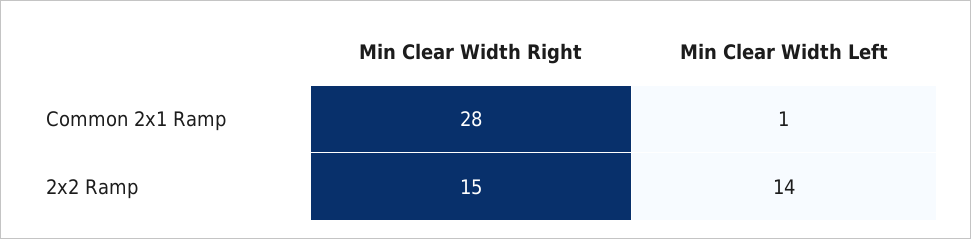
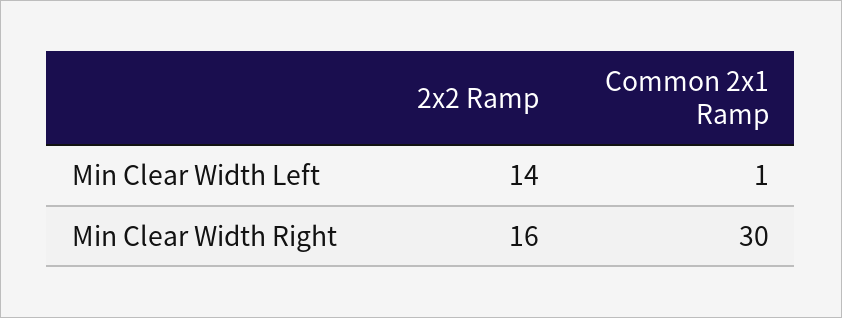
Min Clear Width Right, Common 2x1 Ramp: 28 -> 30
Min Clear Width Right, 2x2 Ramp: 15 -> 16

